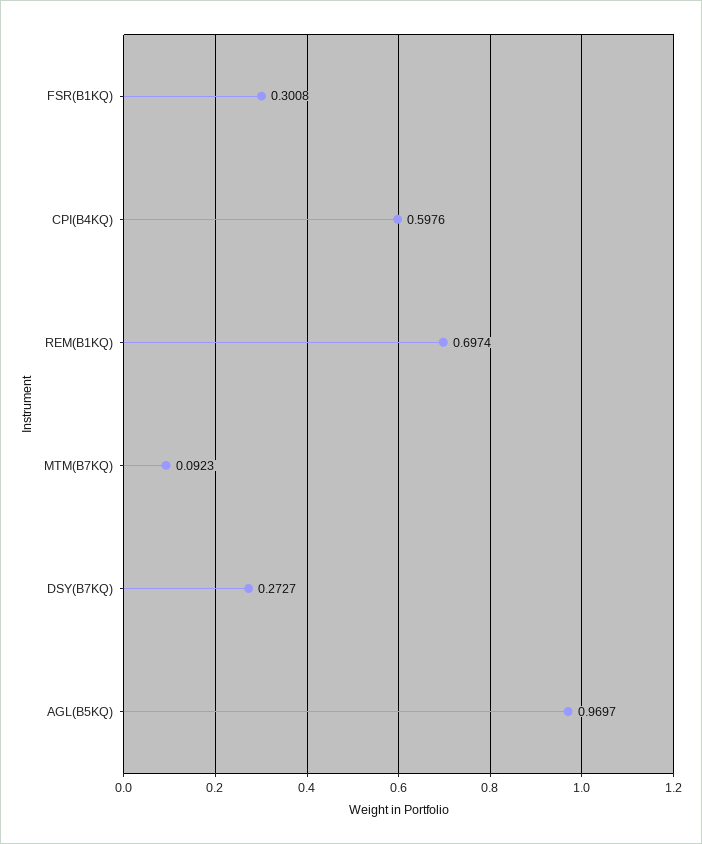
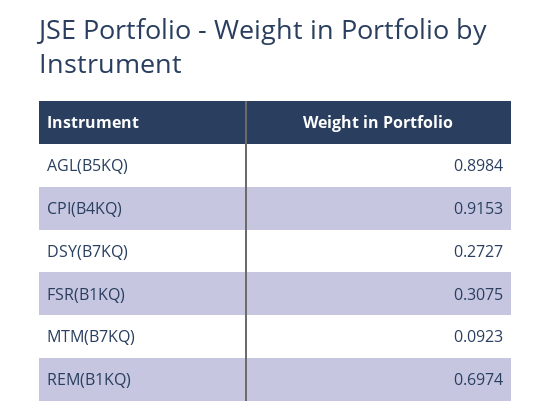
FSR(B1KQ): 0.3008 -> 0.3075
CPI(B4KQ): 0.5976 -> 0.9153
AGL(B5KQ): 0.9697 -> 0.8984

